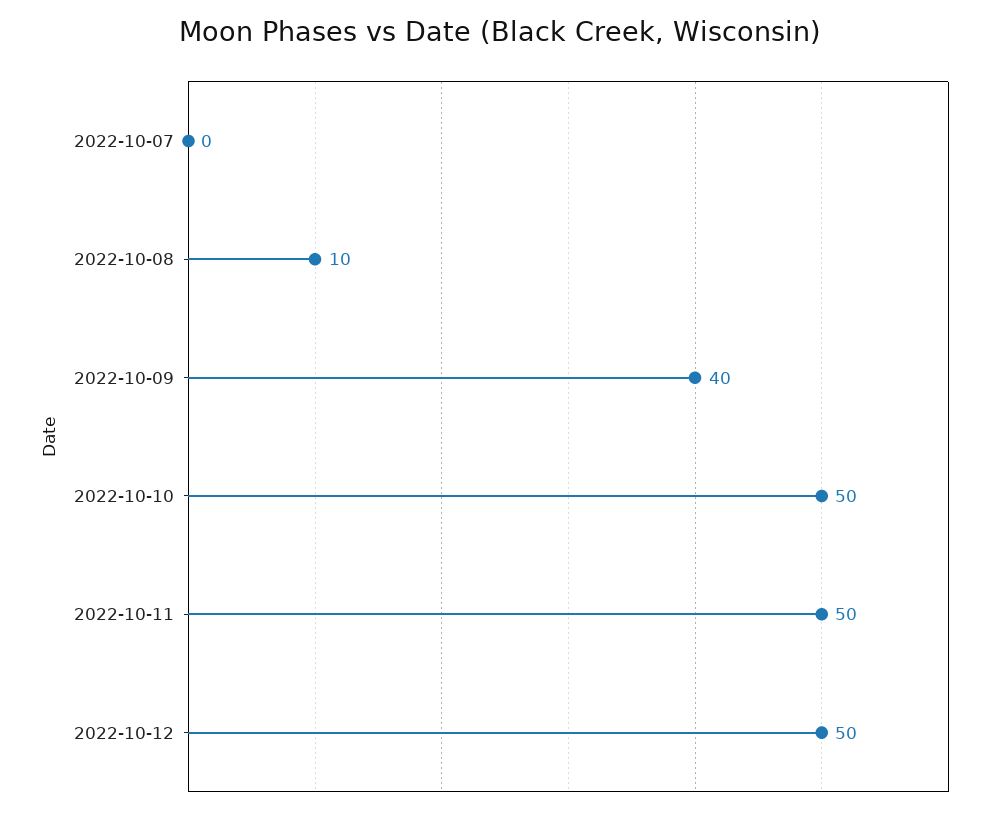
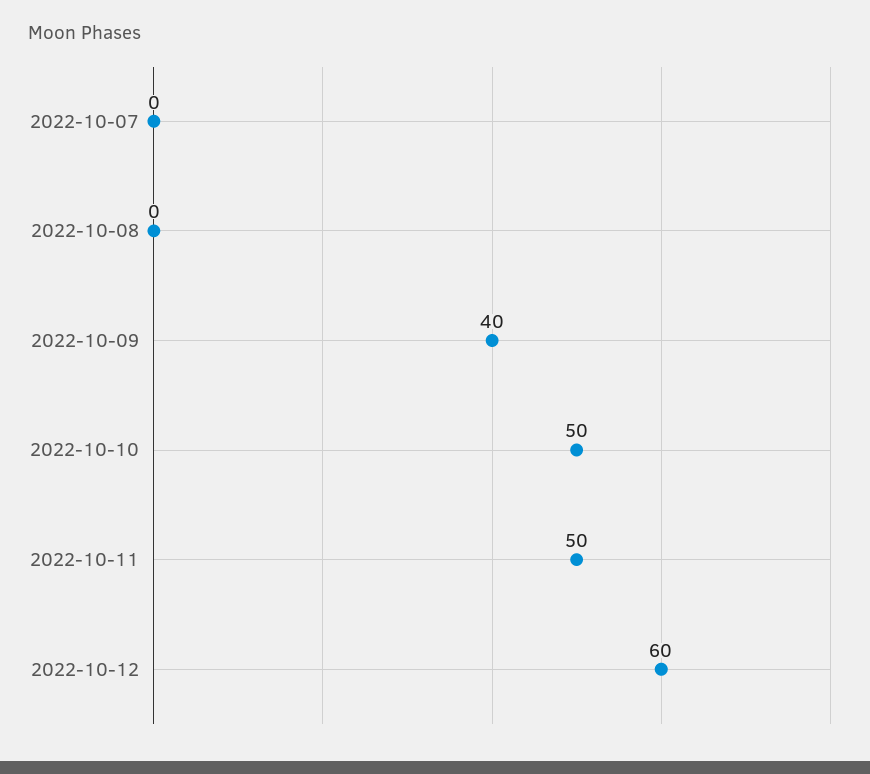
2022-10-08: 10 -> 0
2022-10-12: 50 -> 60

